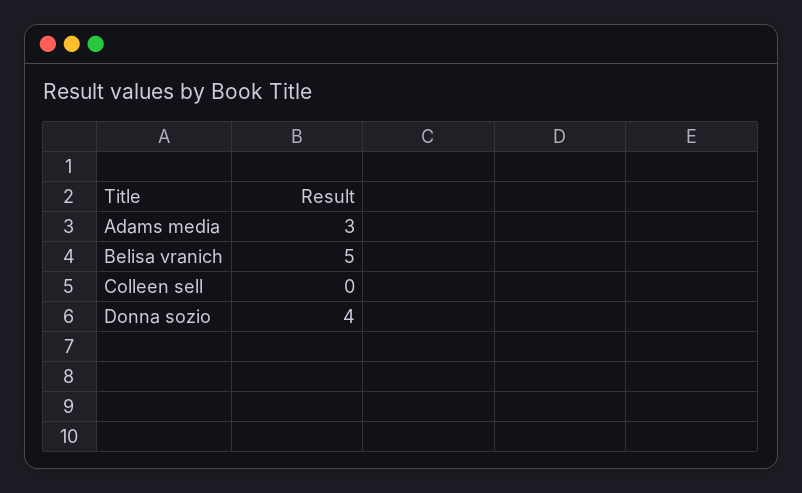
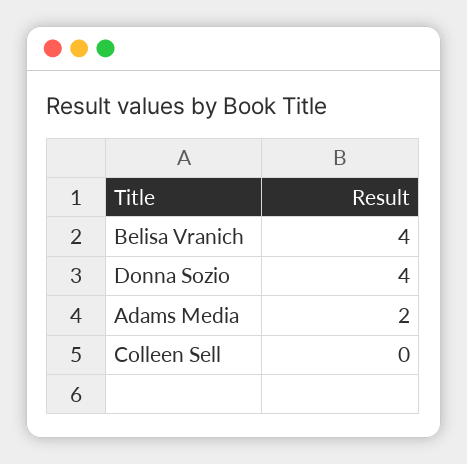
Adams media: 3 -> 2
Belisa vranich: 5 -> 4

